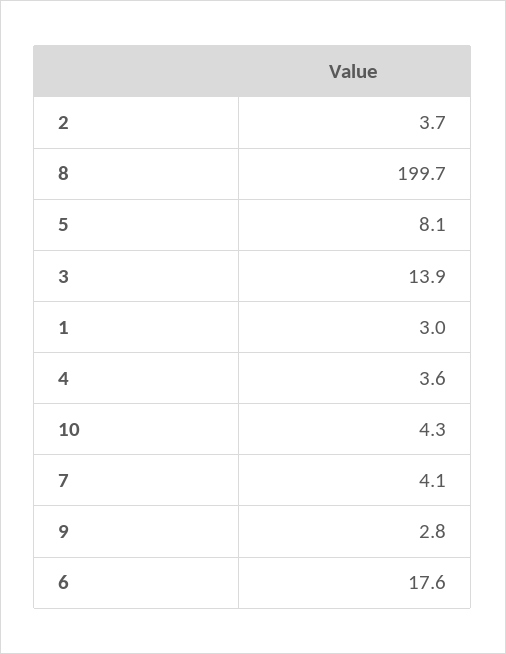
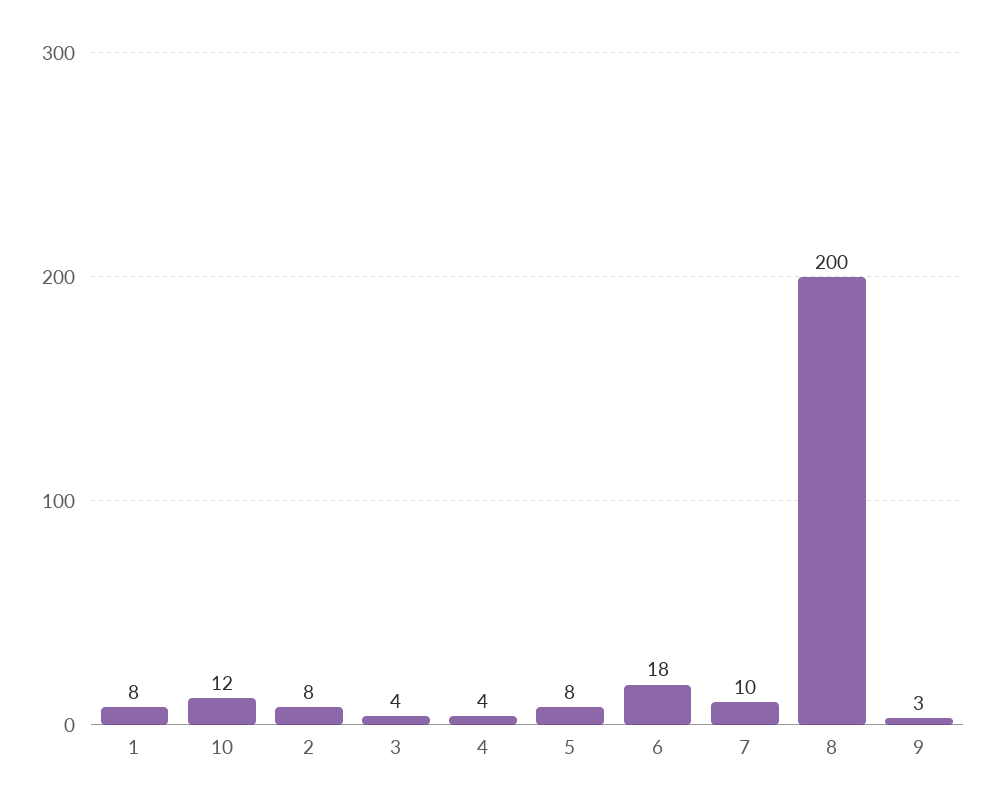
2: 3.7 -> 8
3: 13.9 -> 4
1: 3 -> 8
10: 4.3 -> 12
7: 4.1 -> 10

